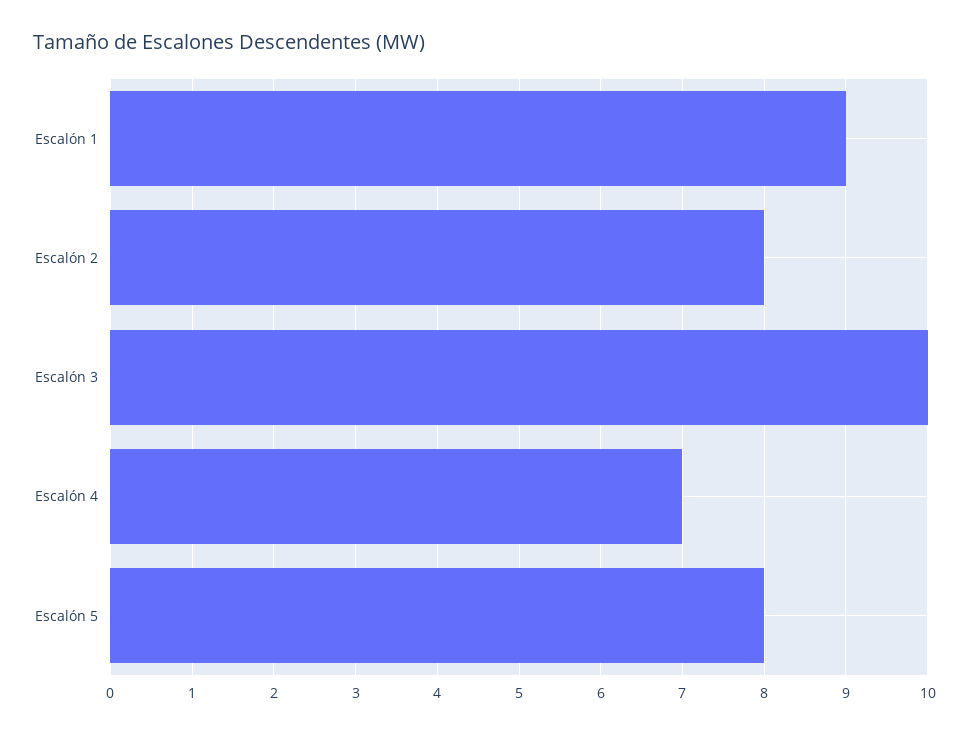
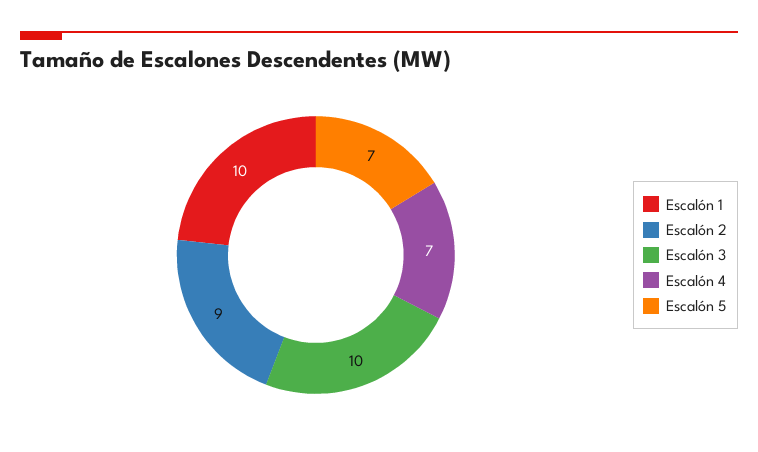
Escalón 1: 9 -> 10
Escalón 2: 8 -> 9
Escalón 5: 8 -> 7

